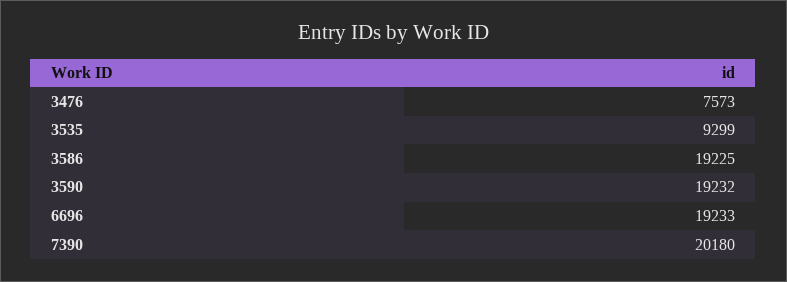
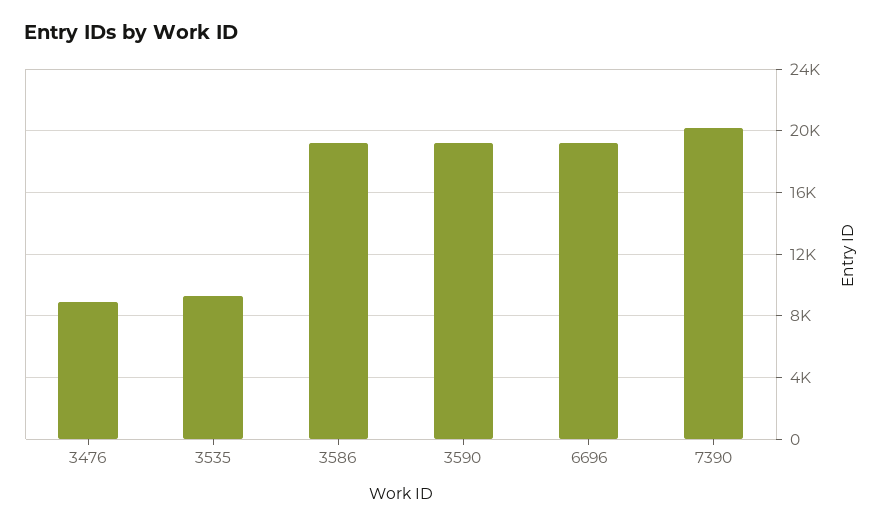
3476: 7573 -> 9000

